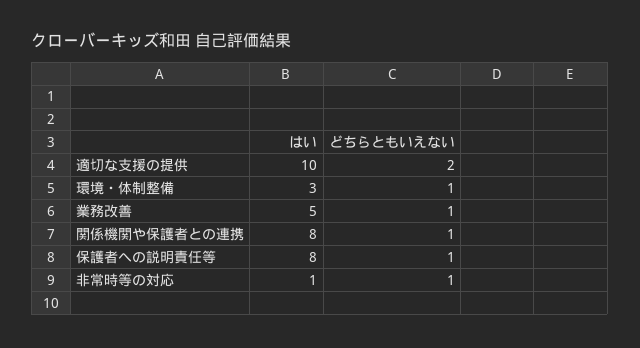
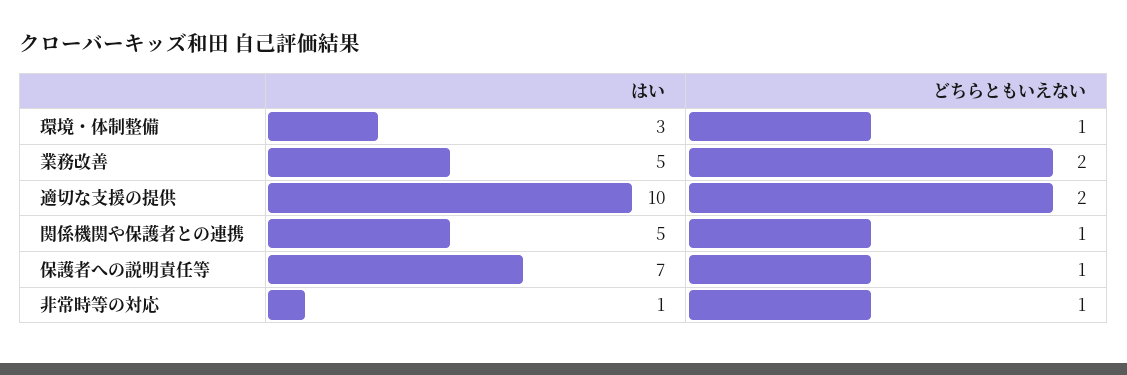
どちらともいえない, 業務改善: 1 -> 2
はい, 関係機関や保護者との連携: 8 -> 5
はい, 保護者への説明責任等: 8 -> 7

